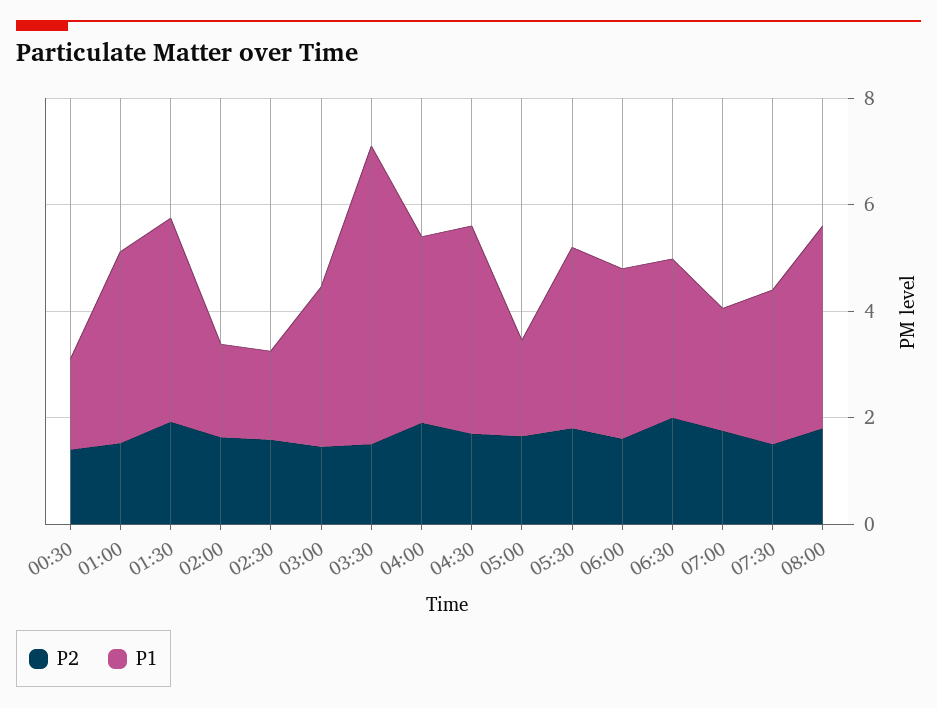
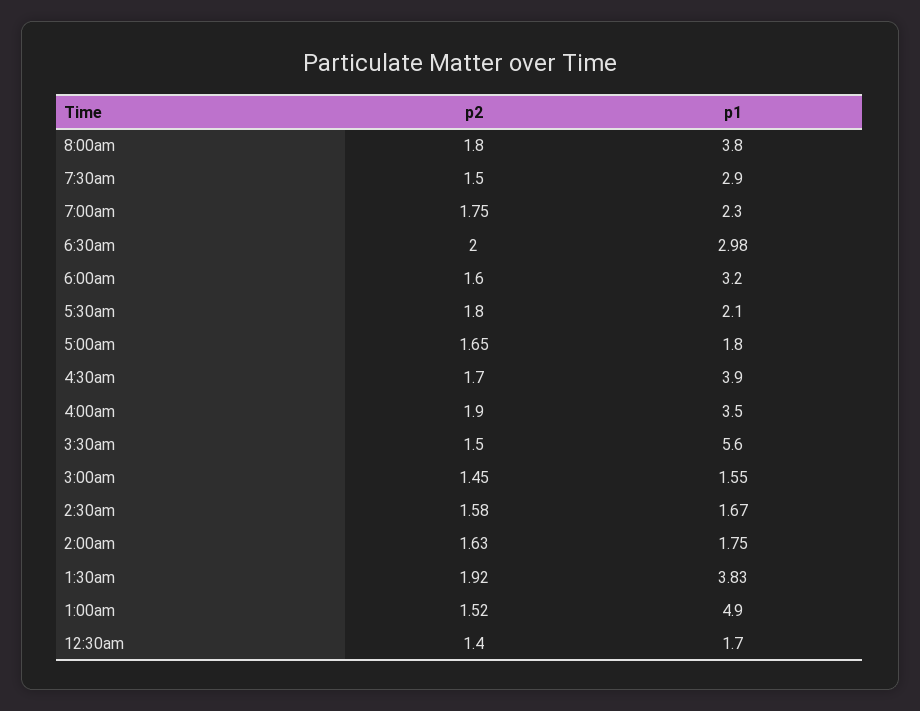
P1, 01:00: 3.5 -> 4.9
P1, 03:00: 3 -> 1.55
P1, 05:30: 3.5 -> 2.1

